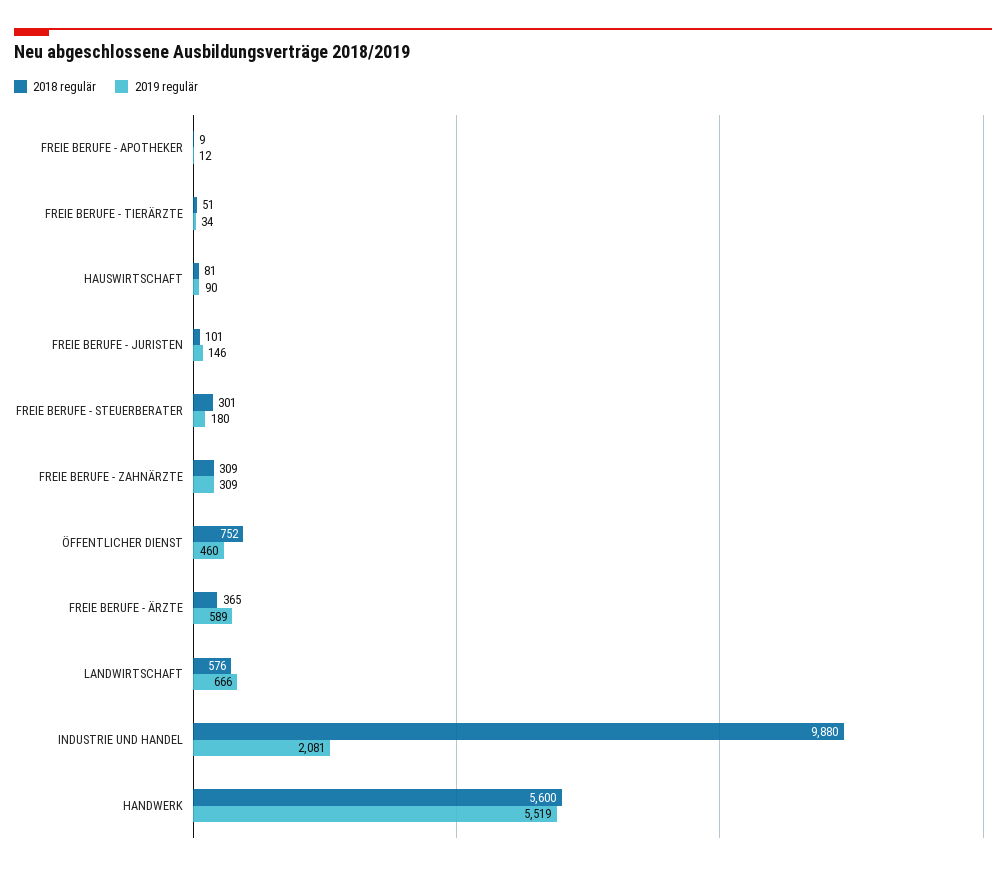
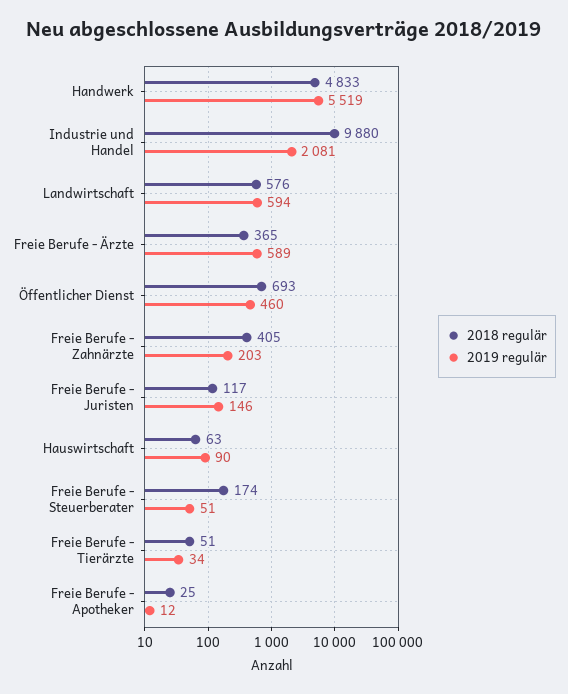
2018 regulär, FREIE BERUFE - APOTHEKER: 9 -> 25
2018 regulär, HAUSWIRTSCHAFT: 81 -> 63
2018 regulär, FREIE BERUFE - JURISTEN: 101 -> 117
2018 regulär, FREIE BERUFE - STEUERBERATER: 301 -> 174
2019 regulär, FREIE BERUFE - STEUERBERATER: 180 -> 51
2018 regulär, FREIE BERUFE - ZAHNÄRZTE: 309 -> 405
2019 regulär, FREIE BERUFE - ZAHNÄRZTE: 309 -> 203
2018 regulär, ÖFFENTLICHER DIENST: 752 -> 693
2019 regulär, LANDWIRTSCHAFT: 666 -> 594
2018 regulär, HANDWERK: 5600 -> 4833

